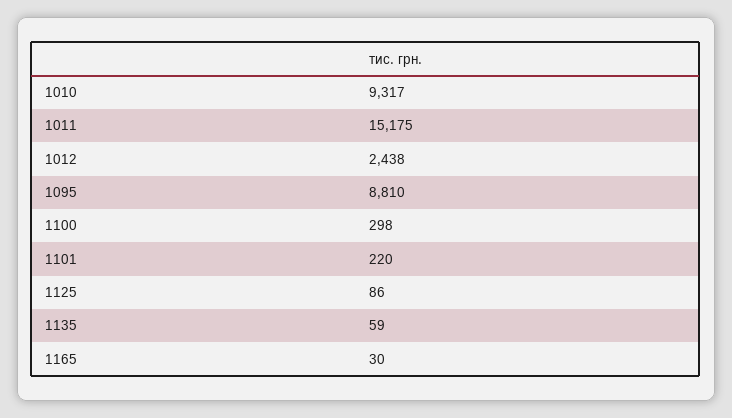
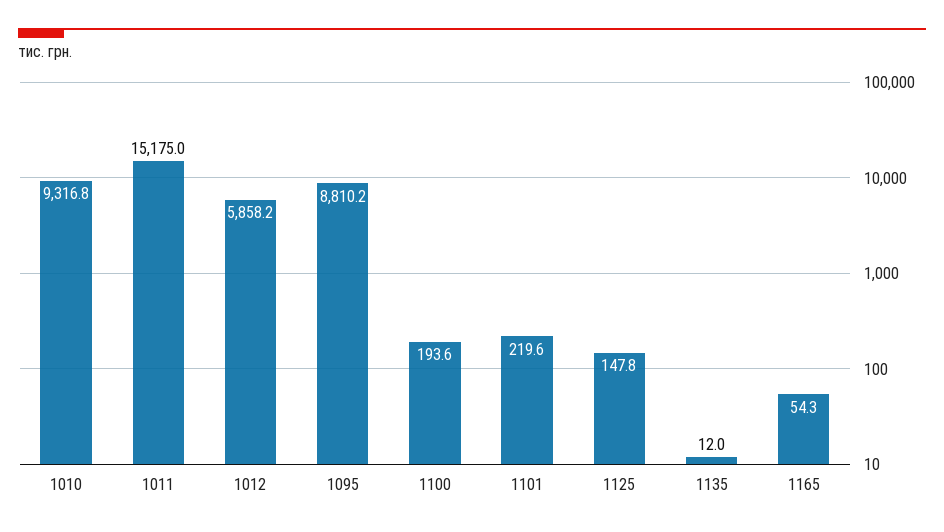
1012: 2438 -> 5858.2
1100: 298 -> 193.6
1125: 86 -> 147.8
1135: 59 -> 12
1165: 30 -> 54.3

